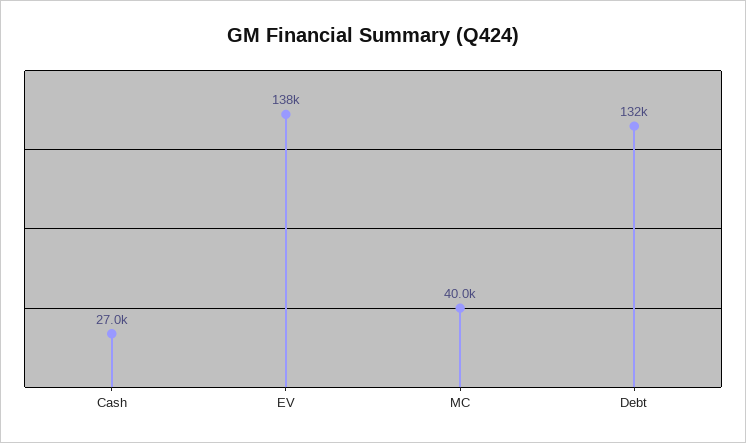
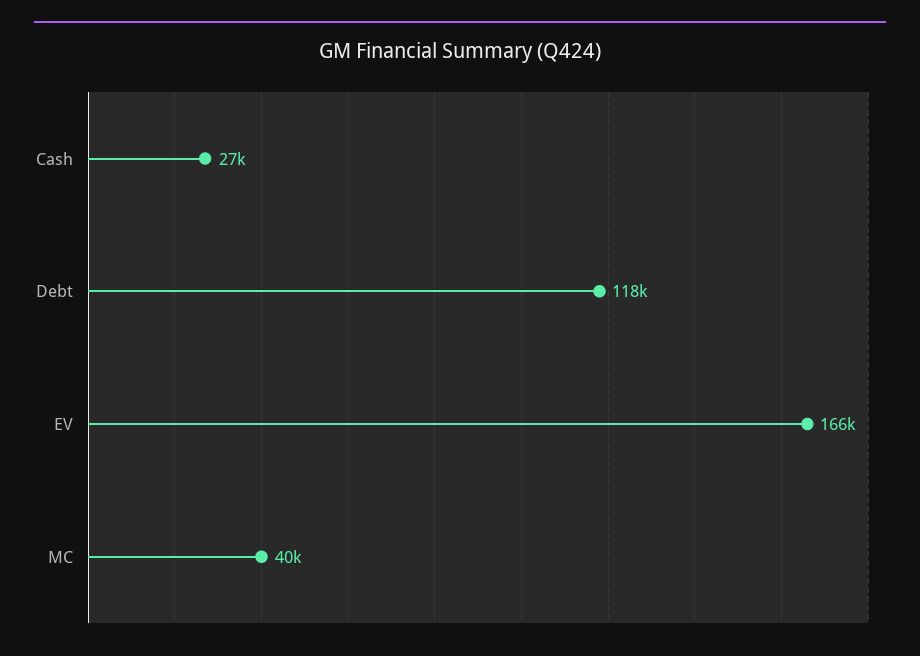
EV: 138000 -> 166000
Debt: 132000 -> 118000

